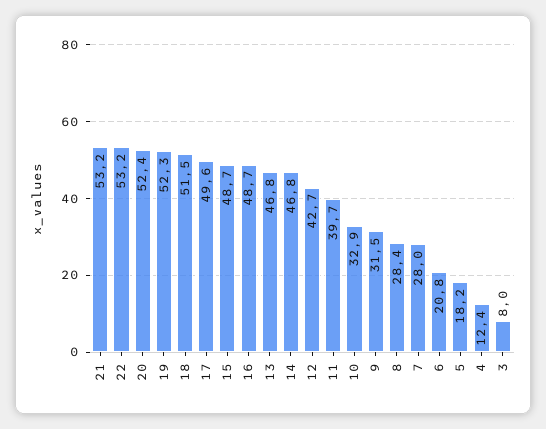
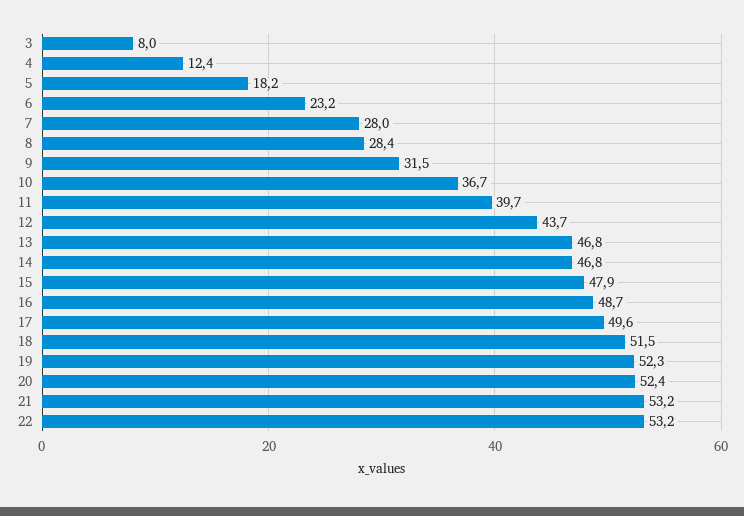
15: 48.7 -> 47.9
12: 42.7 -> 43.7
10: 32.9 -> 36.7
6: 20.8 -> 23.2

